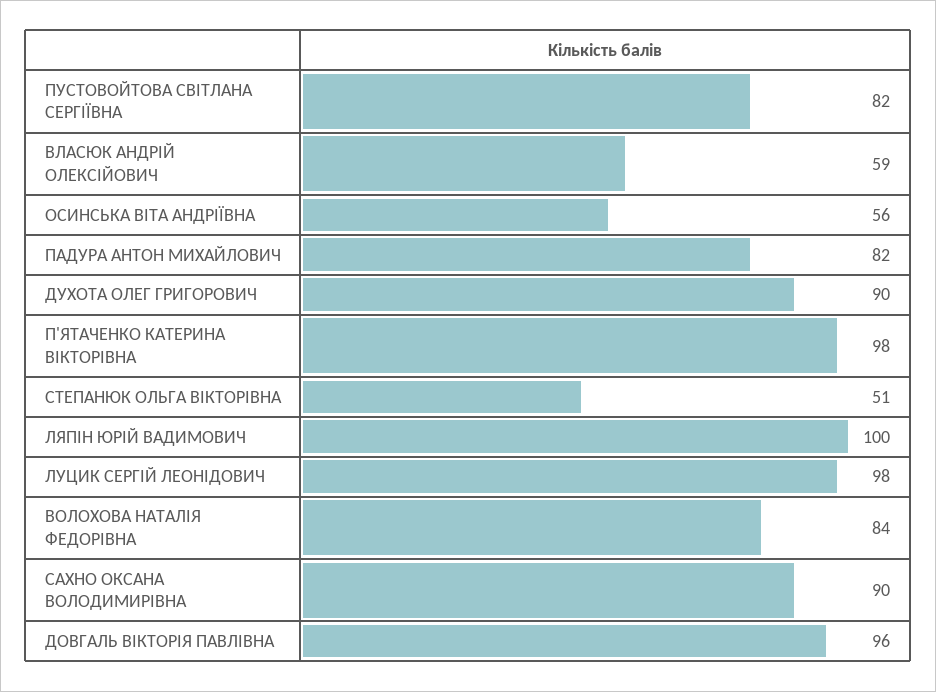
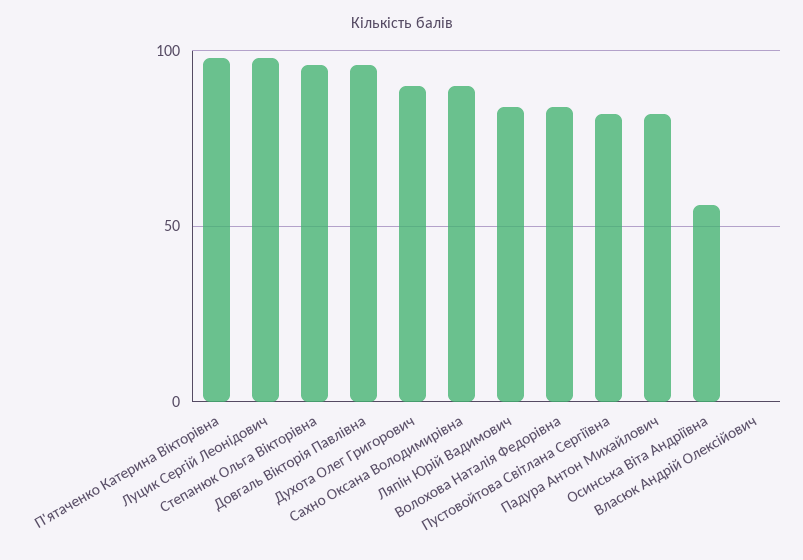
ВЛАСЮК АНДРІЙ ОЛЕКСІЙОВИЧ: 59 -> 0
СТЕПАНЮК ОЛЬГА ВІКТОРІВНА: 51 -> 95
ЛЯПІН ЮРІЙ ВАДИМОВИЧ: 100 -> 85

